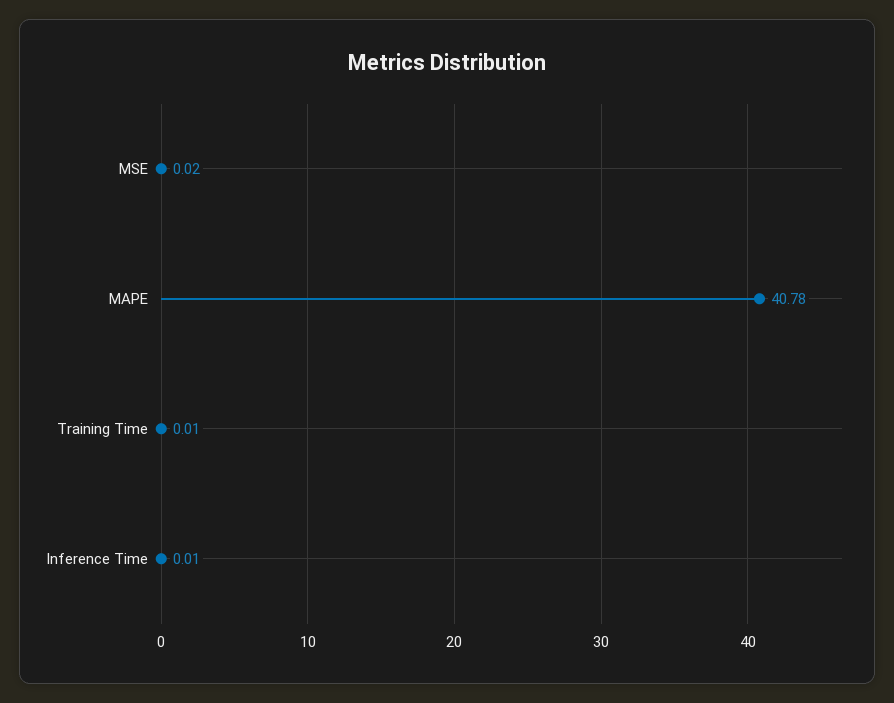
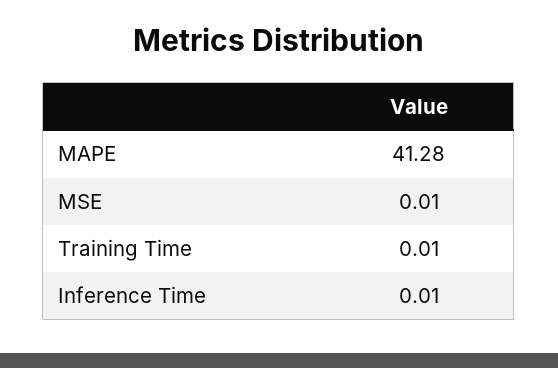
MSE: 0.02 -> 0.01
MAPE: 40.78 -> 41.28

